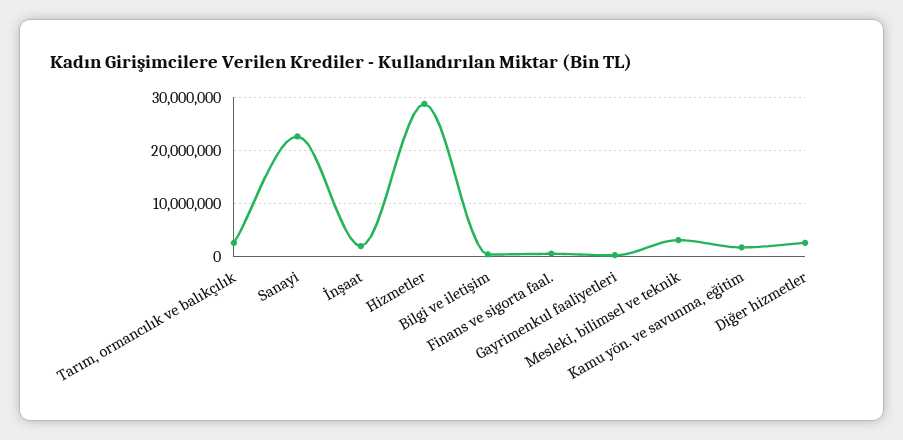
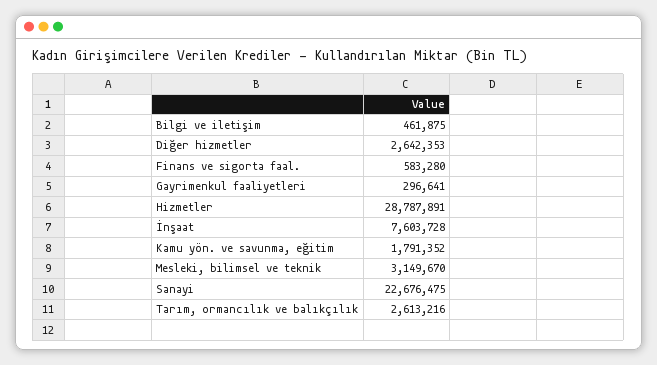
İnşaat: 2000000 -> 7603728

